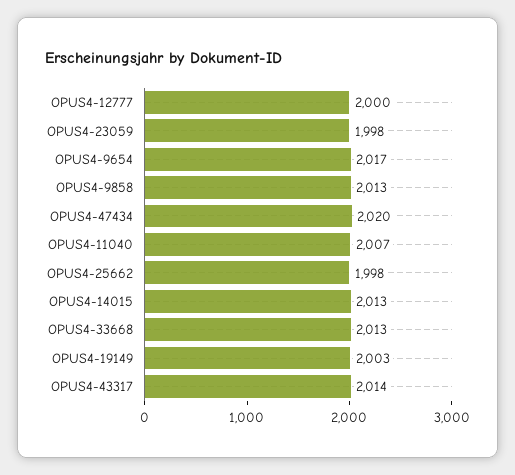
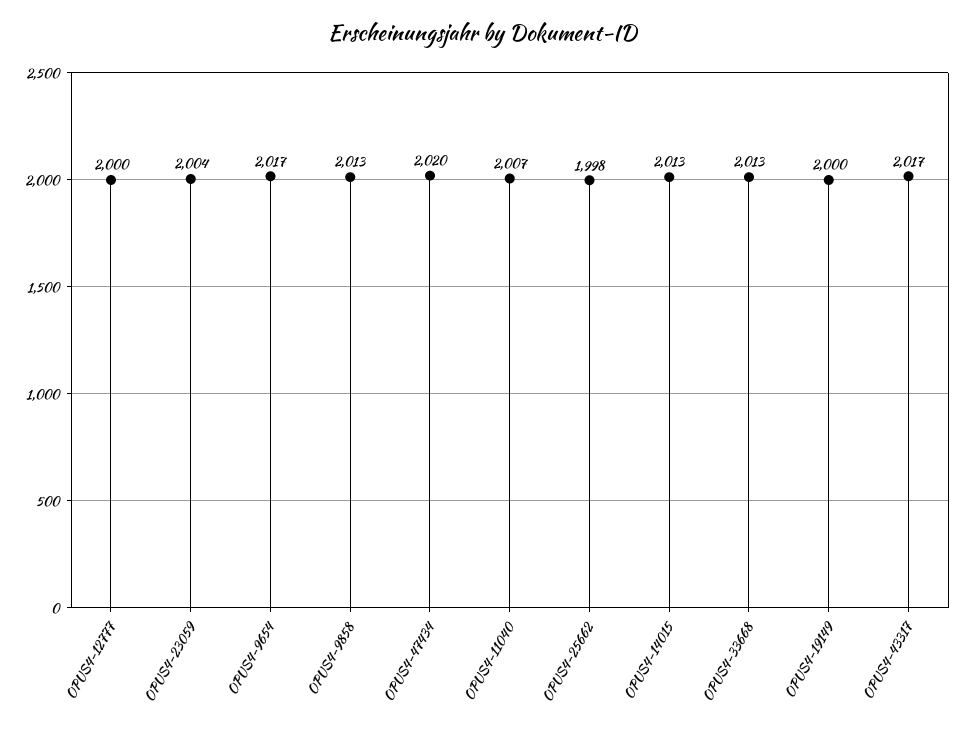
OPUS4-23059: 1998 -> 2004
OPUS4-19149: 2003 -> 2000
OPUS4-43317: 2014 -> 2017

